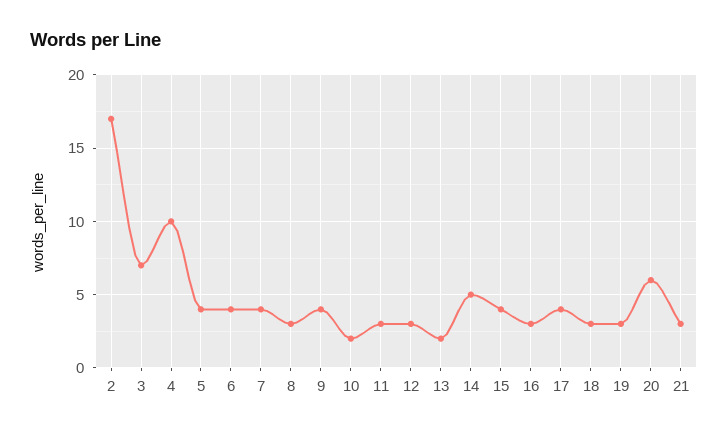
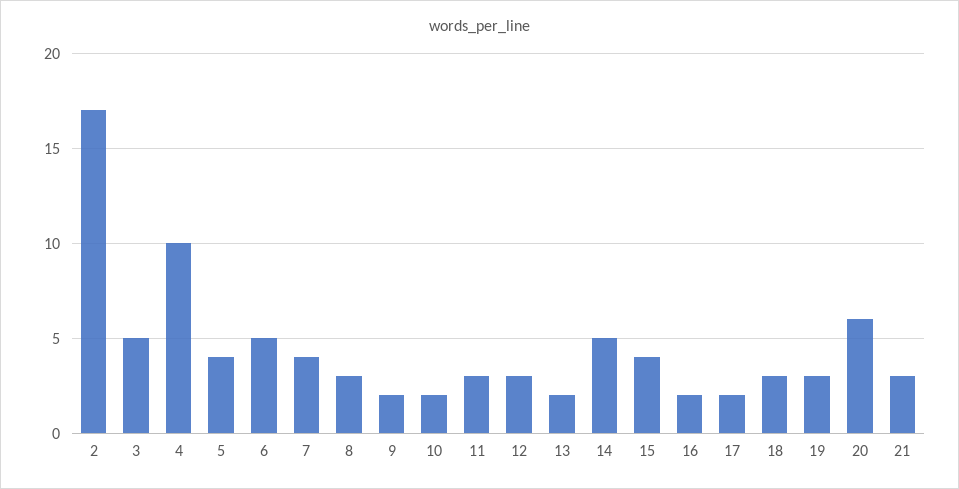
3: 7 -> 5
6: 4 -> 5
9: 4 -> 2
16: 3 -> 2
17: 4 -> 2

